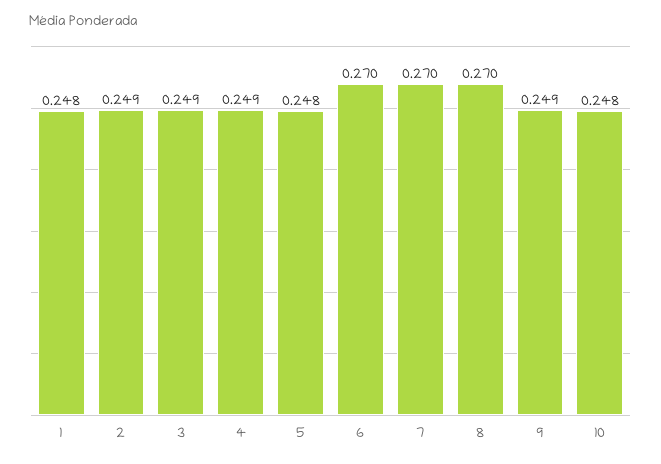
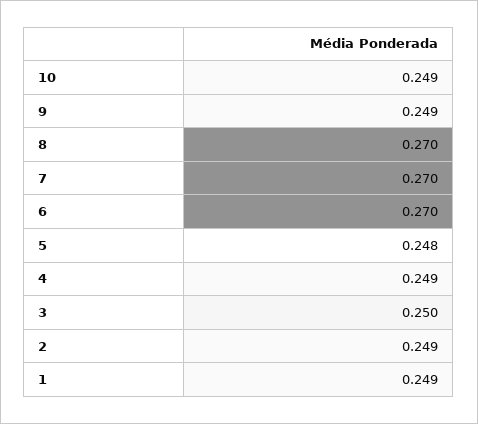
1: 0.248 -> 0.249
3: 0.249 -> 0.25
10: 0.248 -> 0.249

